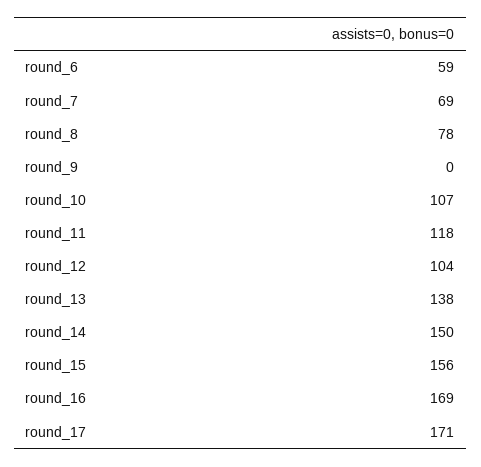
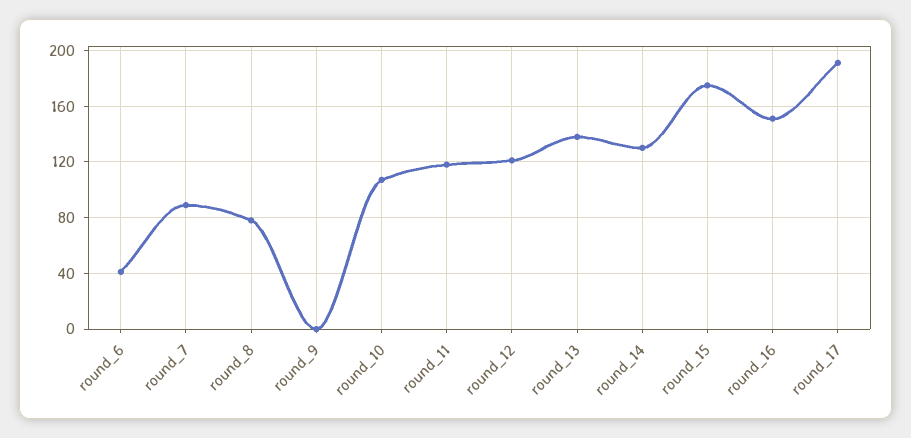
round_6: 59 -> 40
round_7: 69 -> 90
round_12: 104 -> 120
round_14: 150 -> 130
round_15: 156 -> 175
round_16: 169 -> 150
round_17: 171 -> 190

